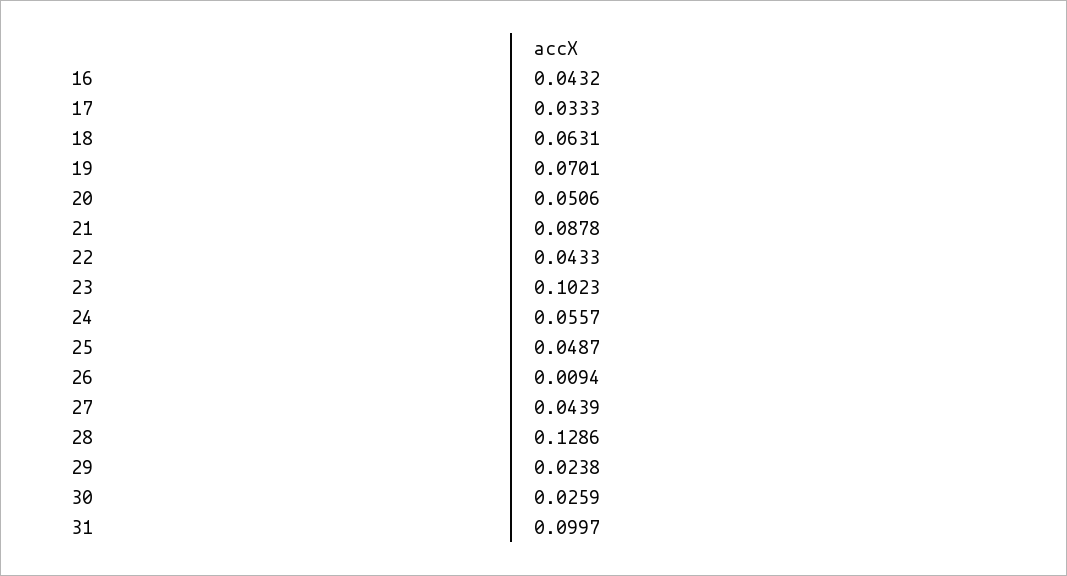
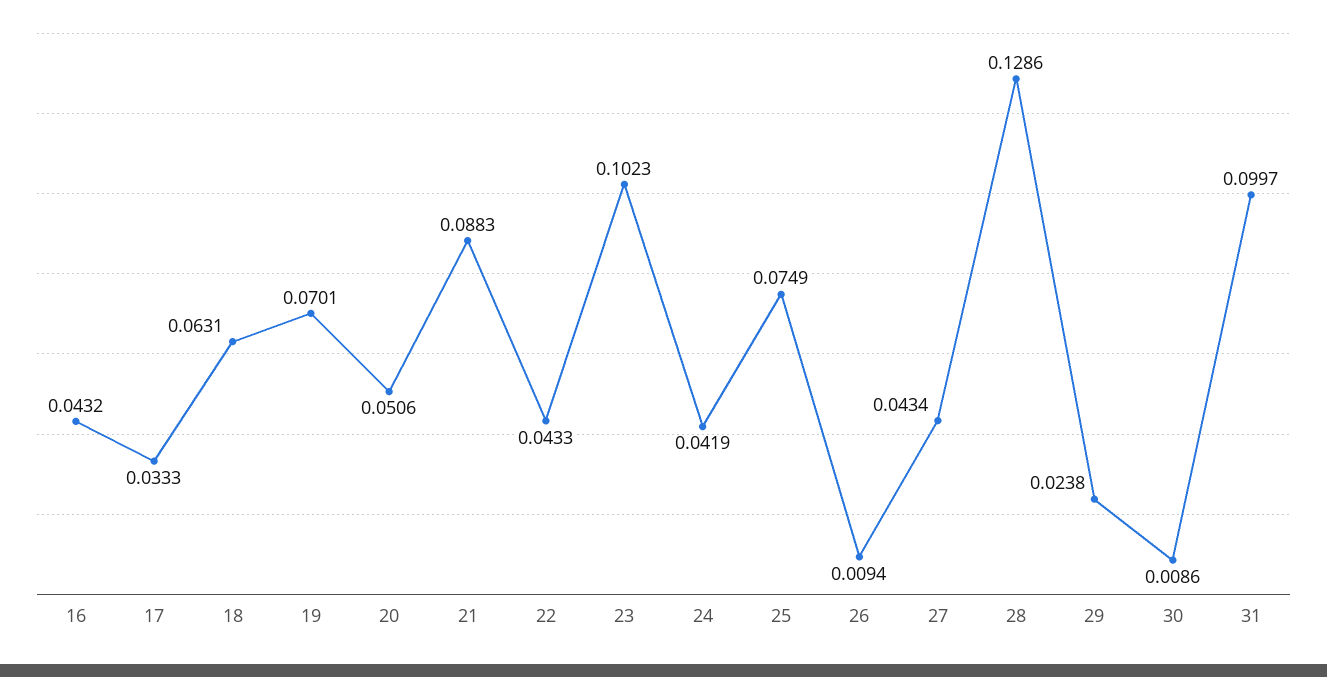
21: 0.0878 -> 0.0883
24: 0.0557 -> 0.0419
25: 0.0487 -> 0.0749
27: 0.0439 -> 0.0434
30: 0.0259 -> 0.0086

